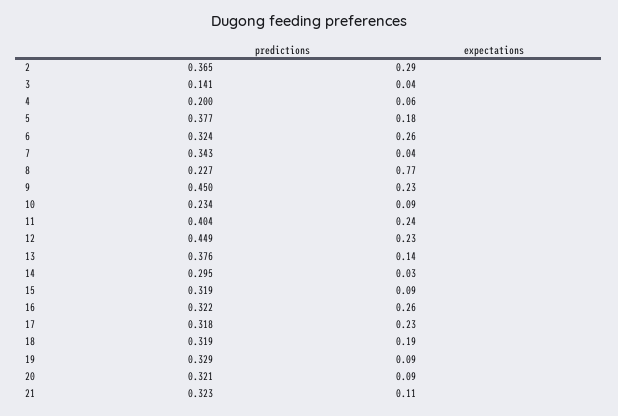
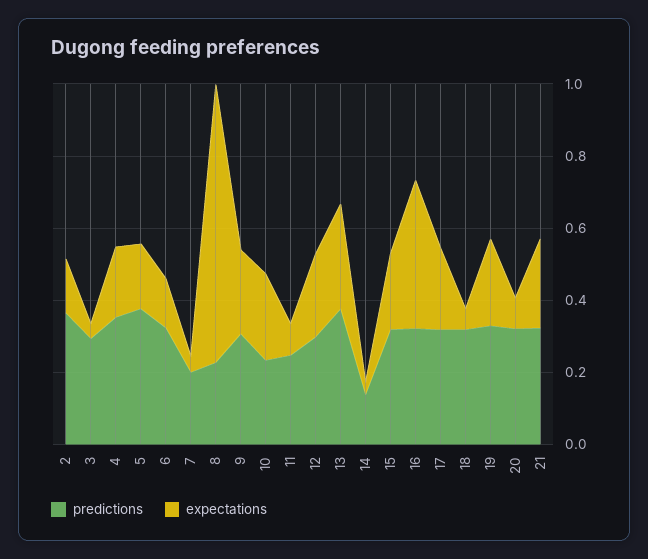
expectations, 2: 0.29 -> 0.15
predictions, 3: 0.141 -> 0.3
predictions, 4: 0.2 -> 0.35
expectations, 4: 0.06 -> 0.2
expectations, 6: 0.26 -> 0.15
predictions, 7: 0.343 -> 0.2
predictions, 9: 0.45 -> 0.3
expectations, 10: 0.09 -> 0.25
predictions, 11: 0.404 -> 0.25
expectations, 11: 0.24 -> 0.1
predictions, 12: 0.449 -> 0.3
expectations, 13: 0.14 -> 0.3
predictions, 14: 0.295 -> 0.15
expectations, 15: 0.09 -> 0.2
expectations, 16: 0.26 -> 0.4
expectations, 18: 0.19 -> 0.05
expectations, 19: 0.09 -> 0.25
expectations, 21: 0.11 -> 0.25

